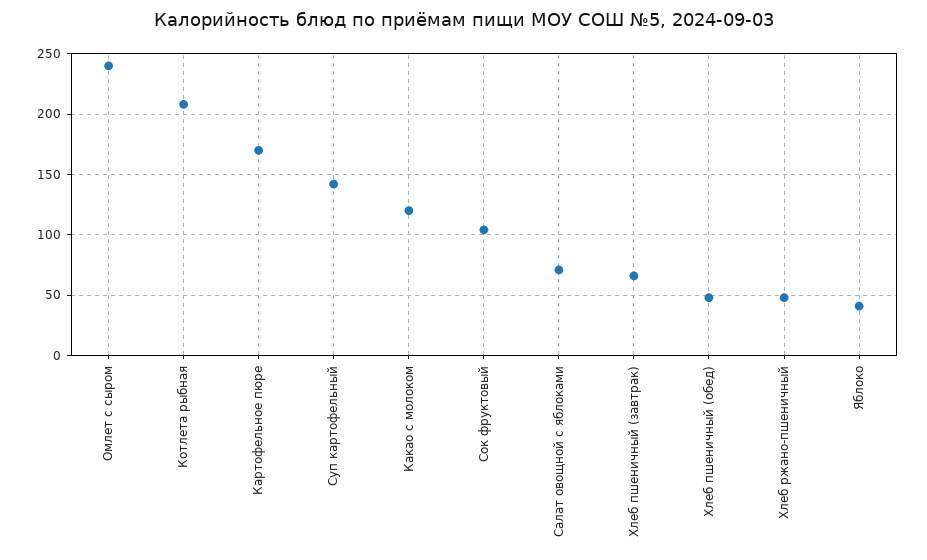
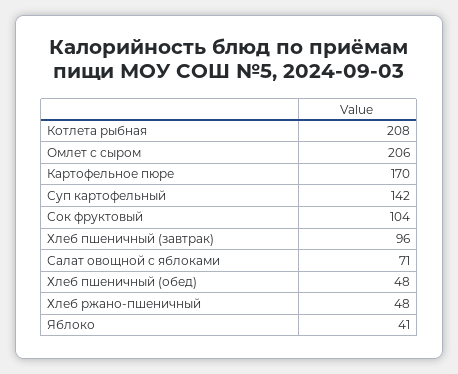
Омлет с сыром: 240 -> 206
Какао с молоком: 120 -> none
Хлеб пшеничный (завтрак): 65 -> 96

